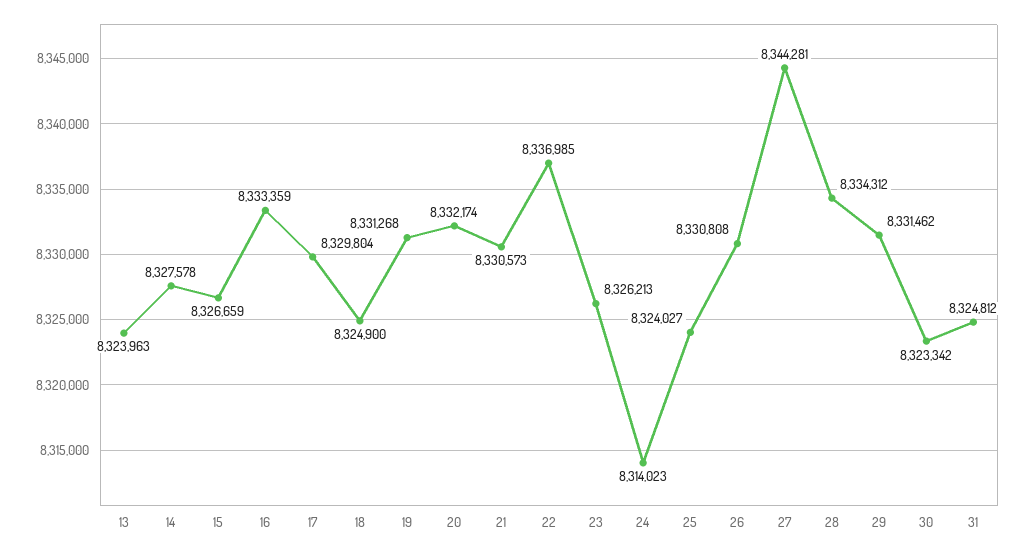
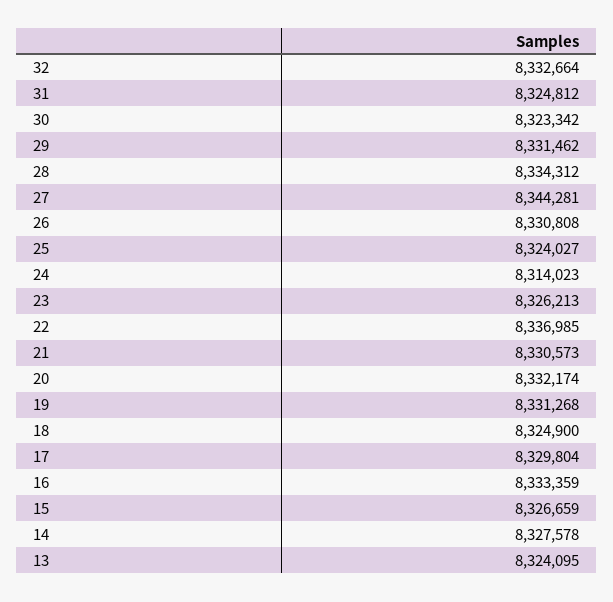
13: 8323963 -> 8324095
32: none -> 8332664

